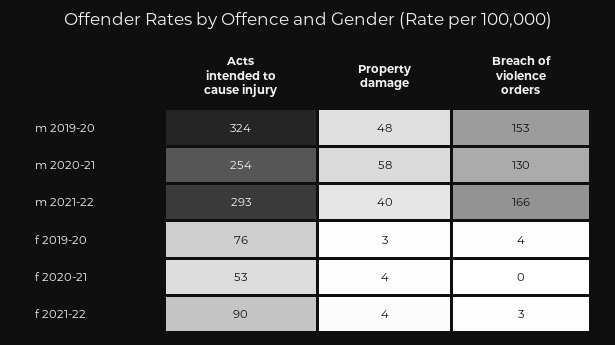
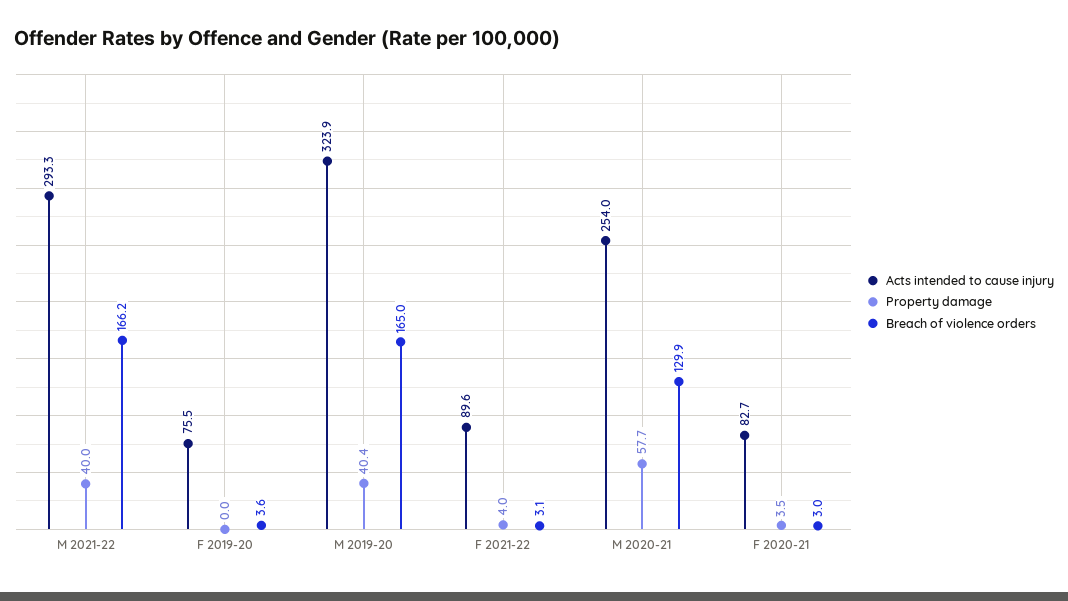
Property damage, m 2019-20: 48 -> 40.4
Breach of violence orders, m 2019-20: 153 -> 165
Property damage, f 2019-20: 3 -> 0
Acts intended to cause injury, f 2020-21: 53 -> 82.7
Breach of violence orders, f 2020-21: 0 -> 3

